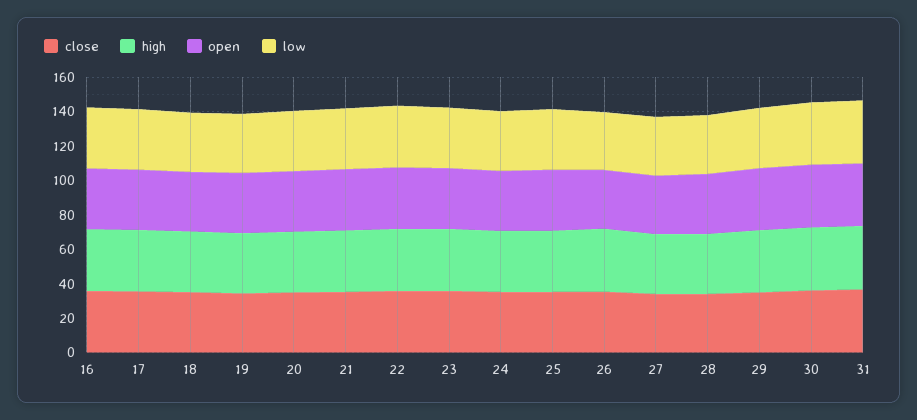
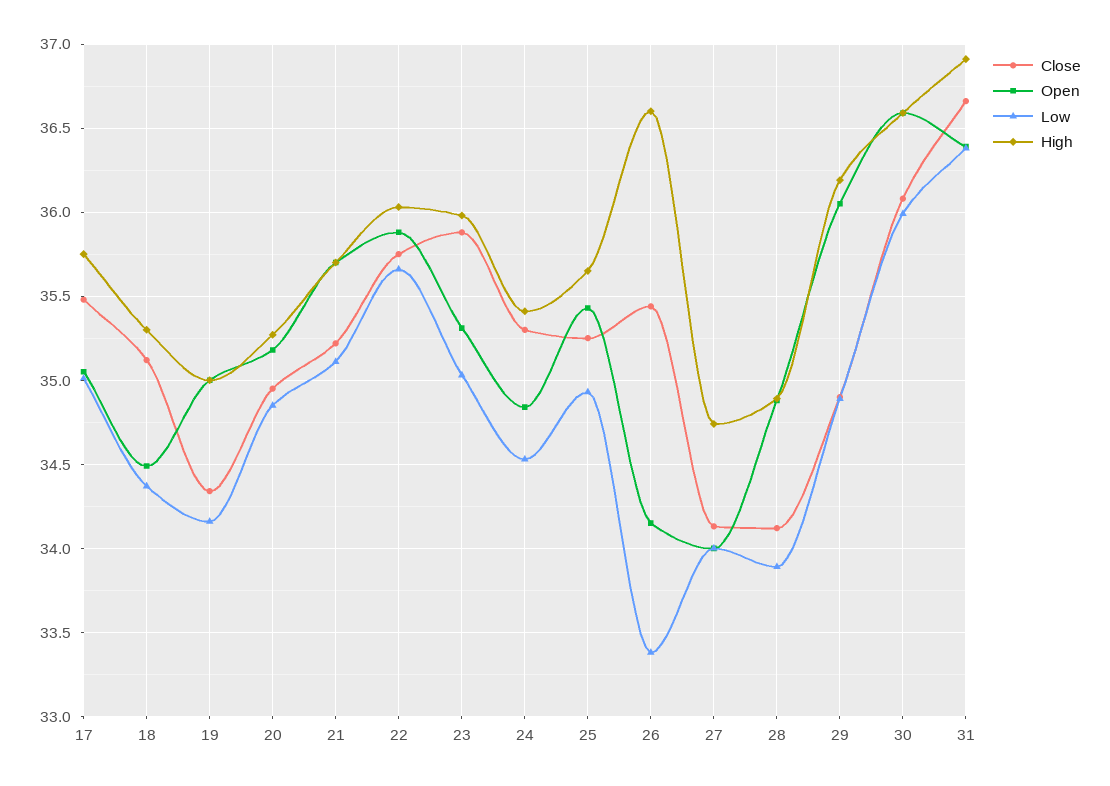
close, 16: 35 -> none
high, 16: 35 -> none
open, 16: 35 -> none
low, 16: 35 -> none

